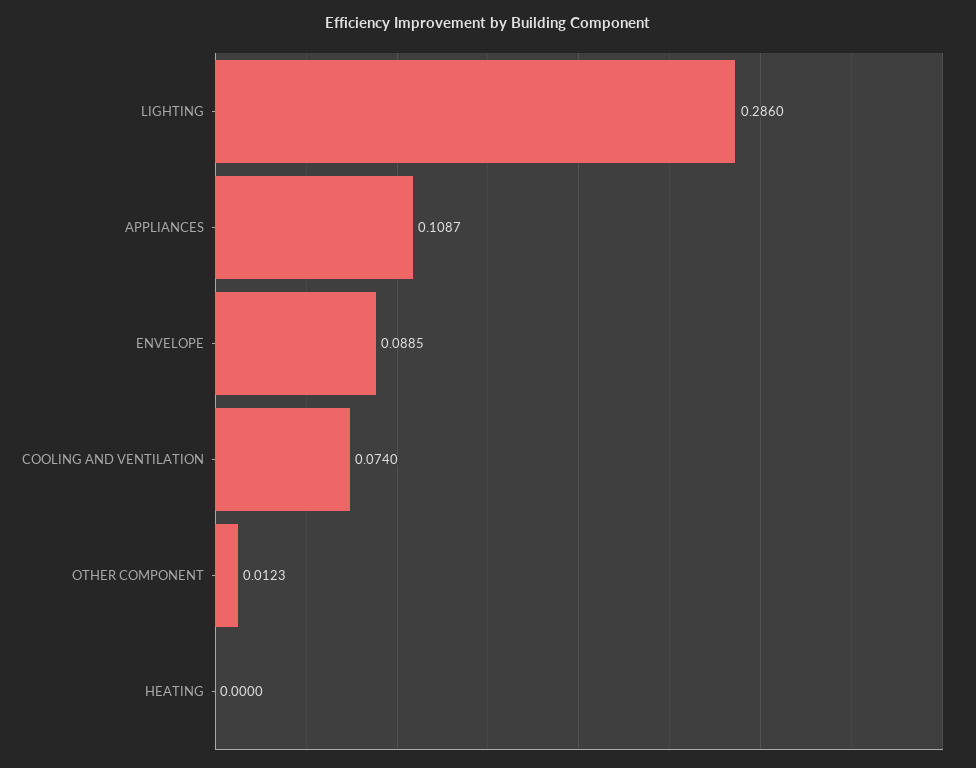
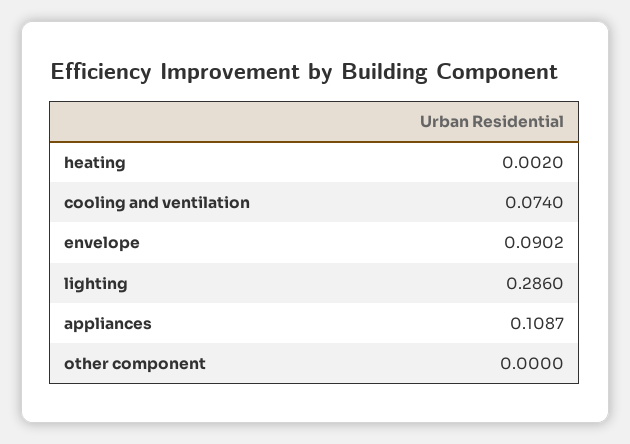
ENVELOPE: 0.0885 -> 0.0902
OTHER COMPONENT: 0.0123 -> 0
HEATING: 0 -> 0.002

